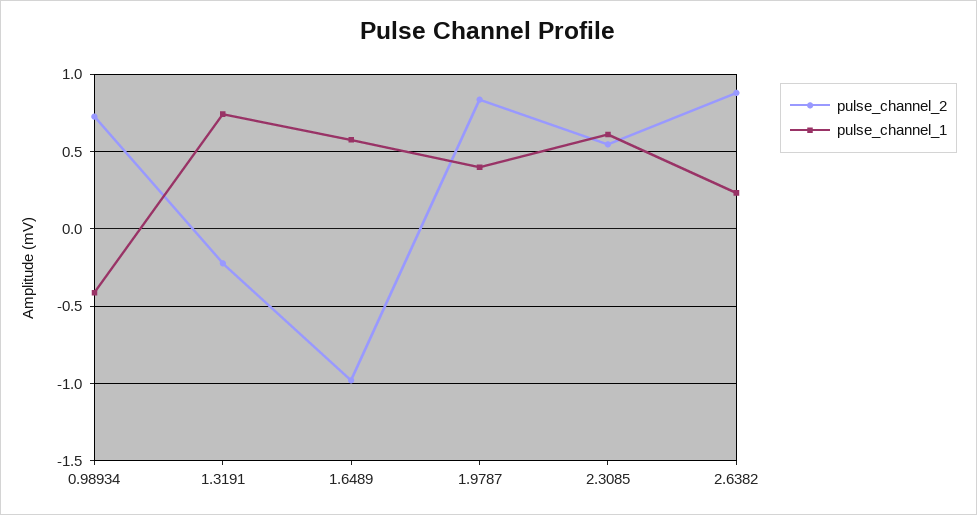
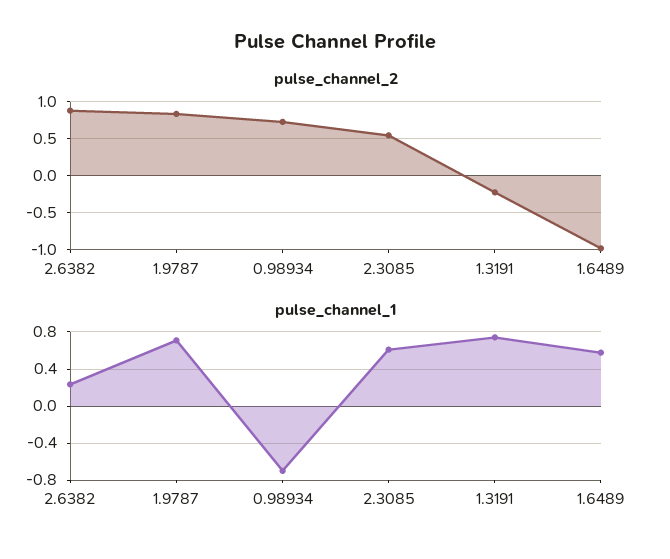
pulse_channel_1, 0.98934: -0.4 -> -0.7
pulse_channel_1, 1.9787: 0.4 -> 0.7

